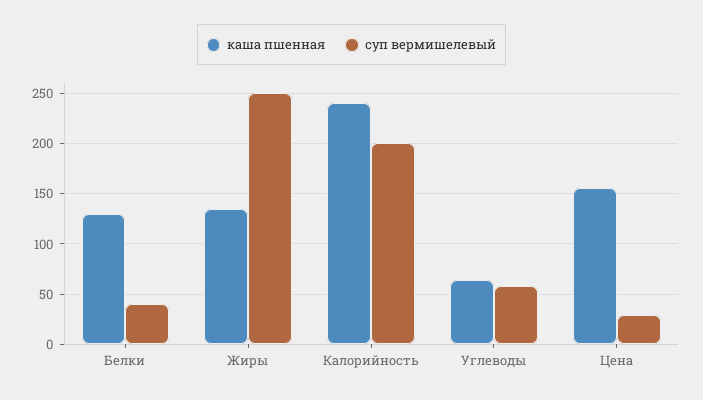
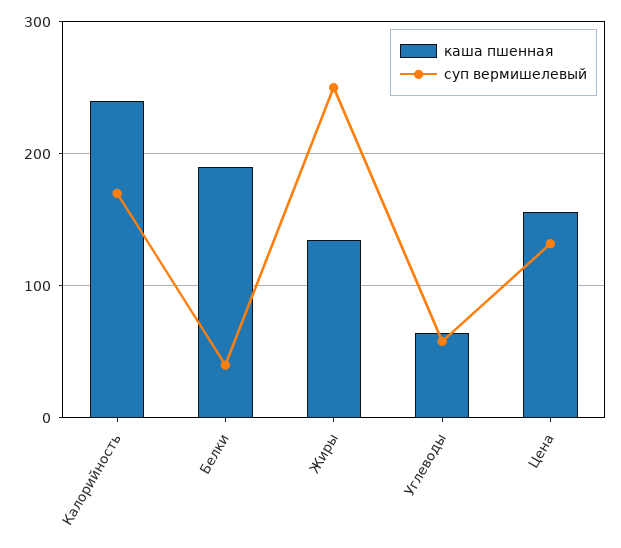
каша пшенная, Белки: 130 -> 190
суп вермишелевый, Калорийность: 200 -> 170
суп вермишелевый, Цена: 30 -> 130

